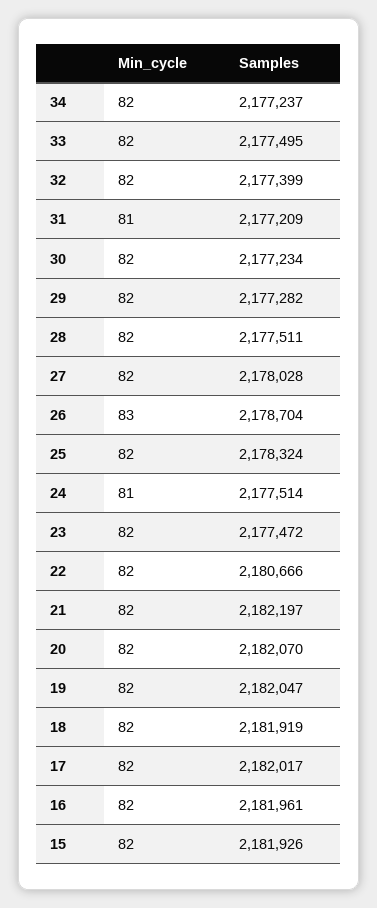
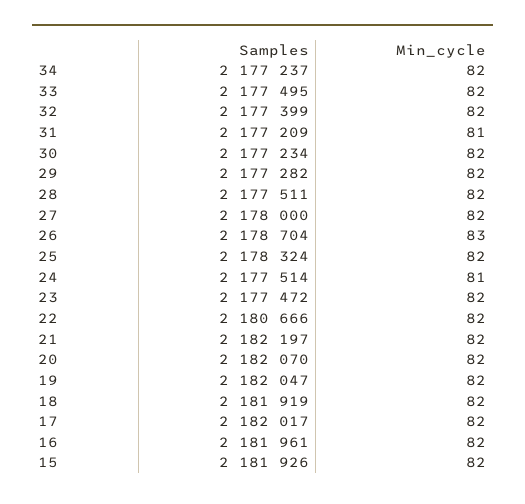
Samples, 27: 2178028 -> 2178000

